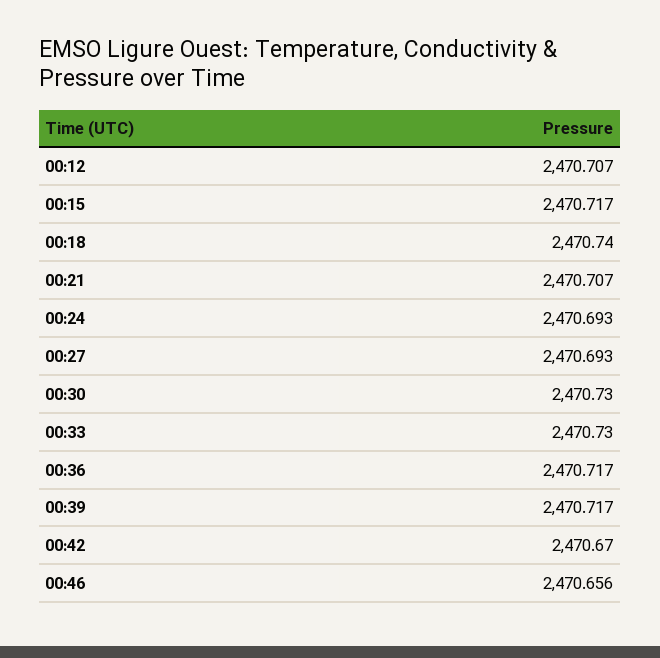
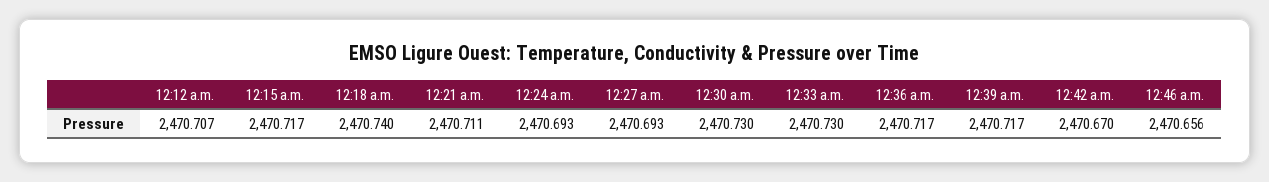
00:21: 2470.707 -> 2470.711

